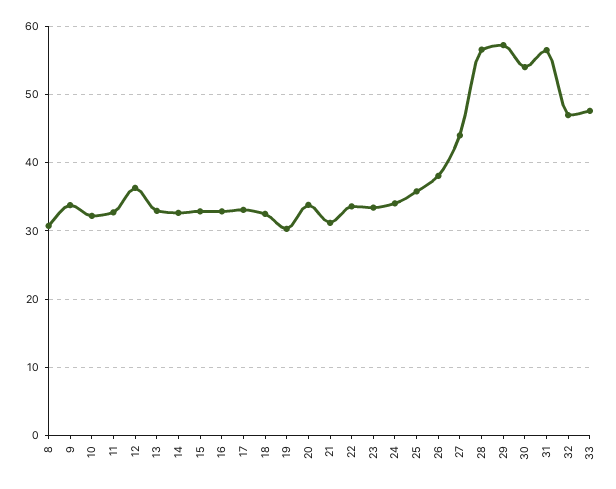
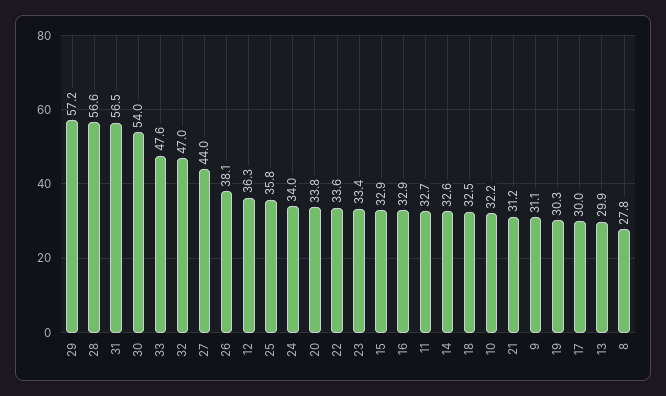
8: 31 -> 27.8
9: 34 -> 31.1
13: 33 -> 29.9
17: 33 -> 30

